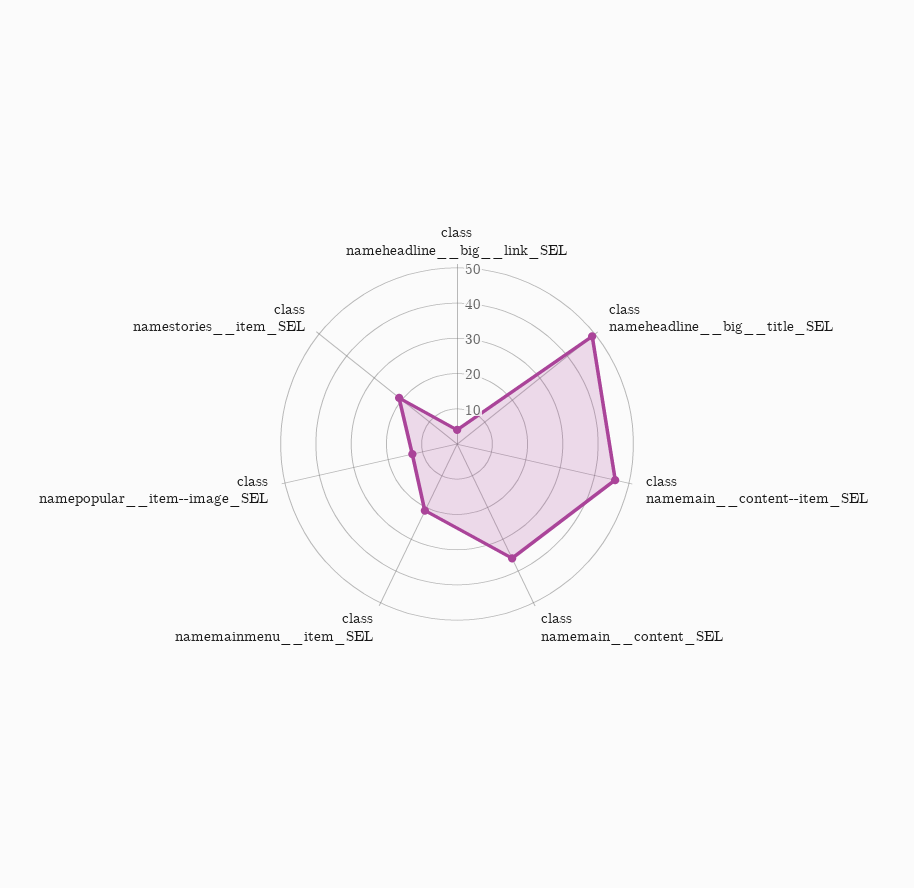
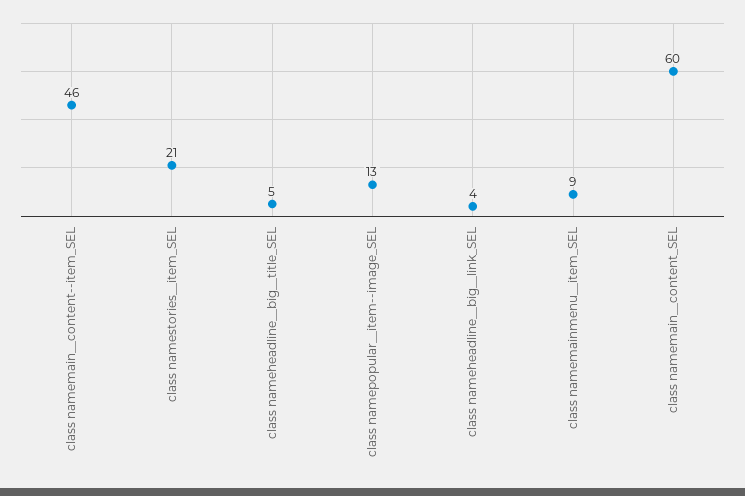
class nameheadline__big__title_SEL: 50 -> 5
class namemain__content_SEL: 35 -> 60
class namemainmenu__item_SEL: 20 -> 9

